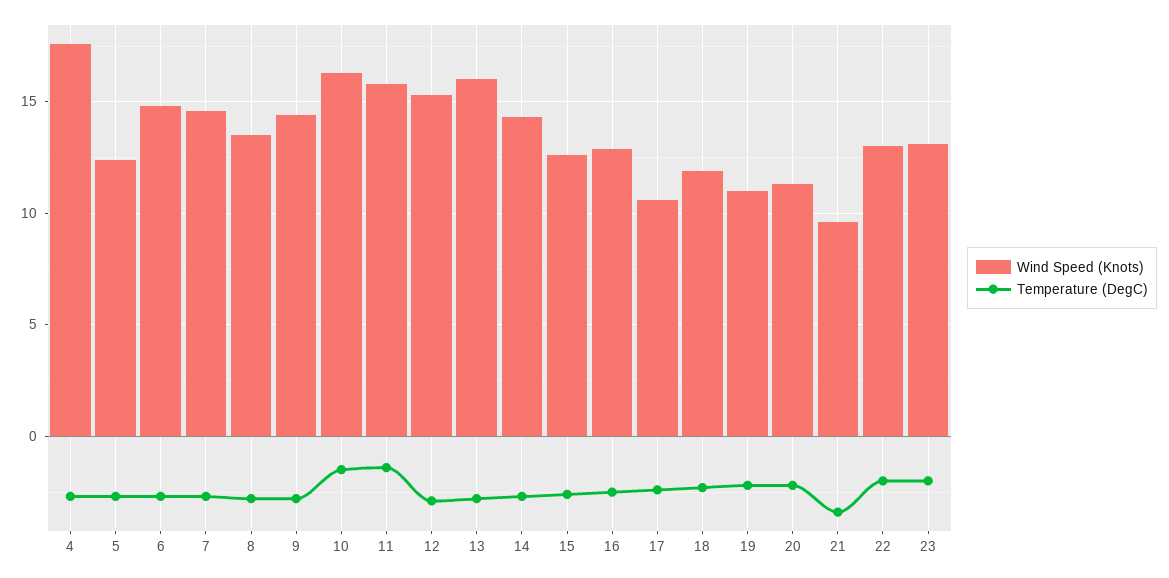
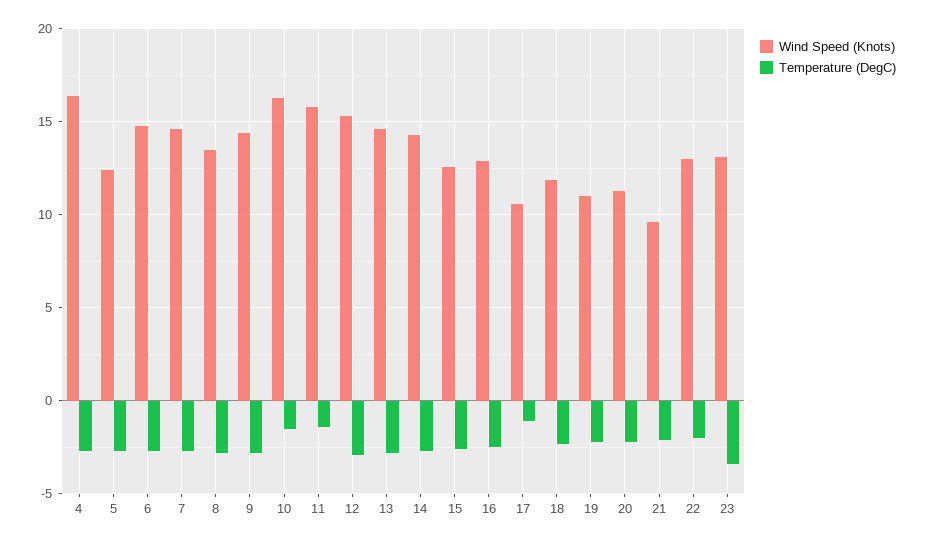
Wind Speed (Knots), 4: 17.5 -> 16.5
Wind Speed (Knots), 13: 16 -> 14.5
Temperature (DegC), 17: -2.5 -> -1
Temperature (DegC), 21: -3.5 -> -2
Temperature (DegC), 23: -2 -> -3.5

